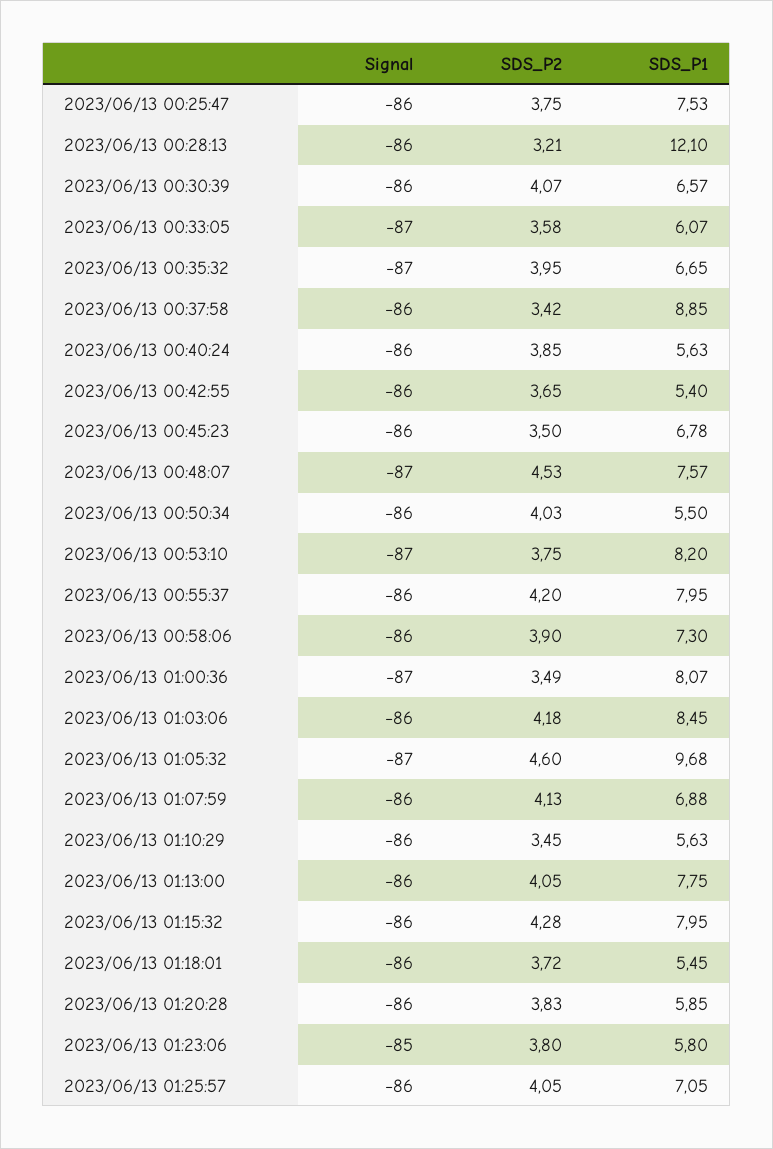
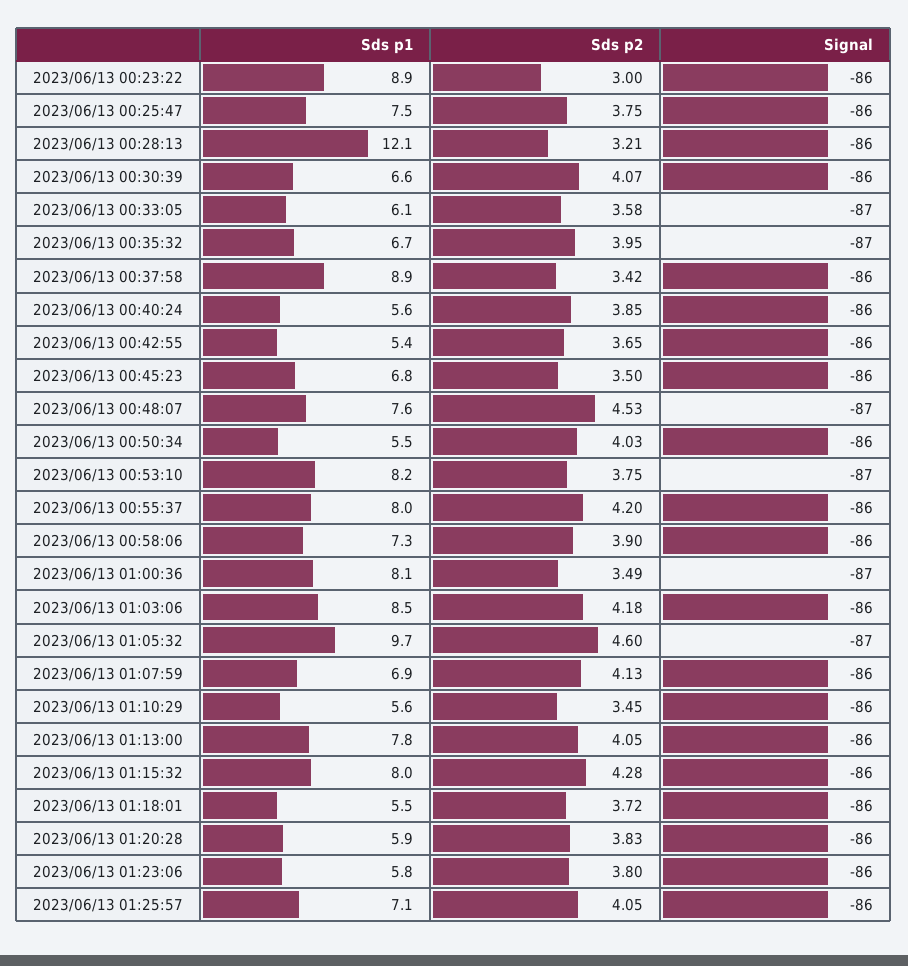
Signal, 2023/06/13 01:23:06: -85 -> -86
SDS_P1, 2023/06/13 00:23:22: none -> 8.9
SDS_P2, 2023/06/13 00:23:22: none -> 3
Signal, 2023/06/13 00:23:22: none -> -86

